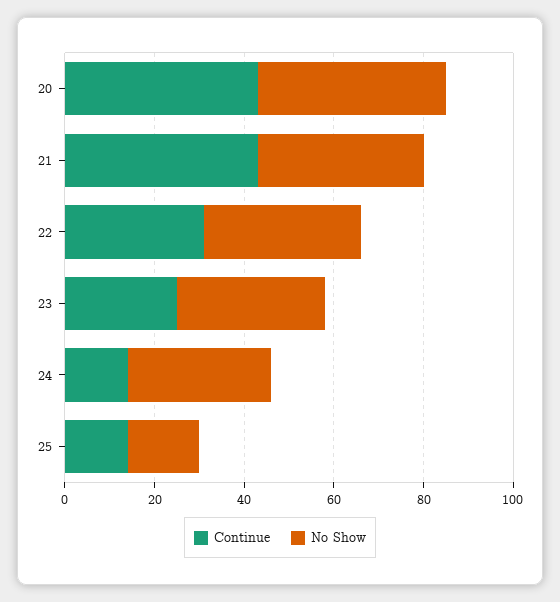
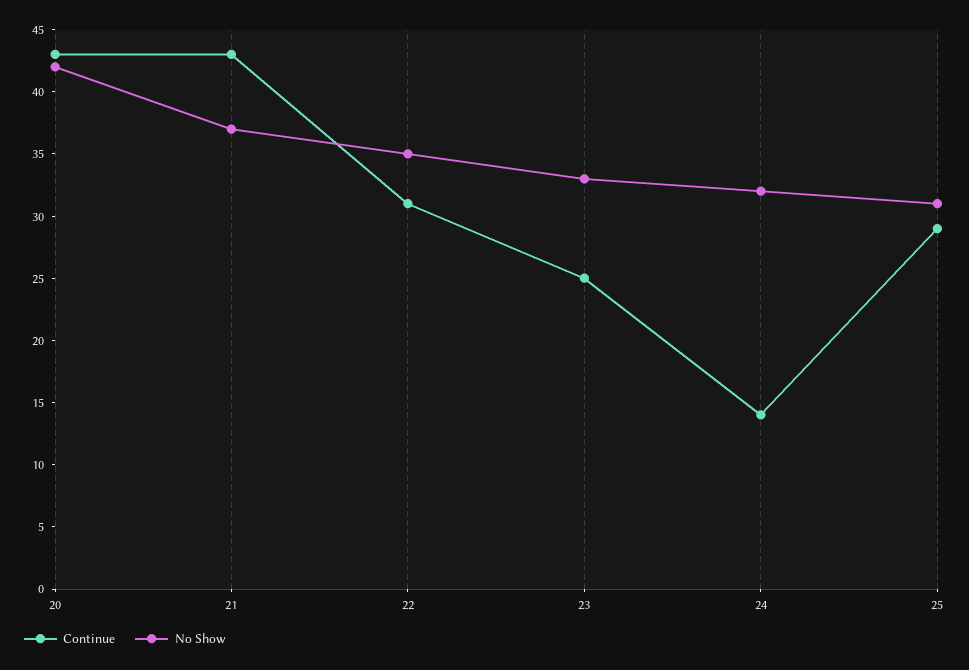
Continue, 25: 15 -> 29
No Show, 25: 15 -> 31

